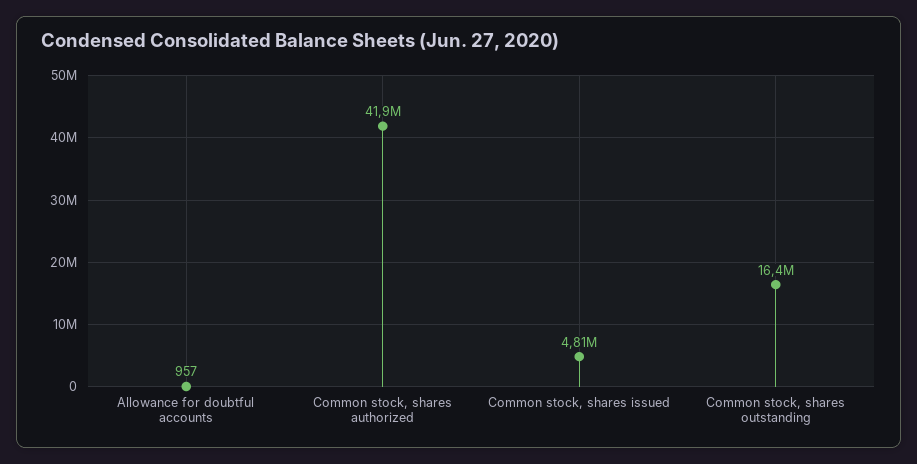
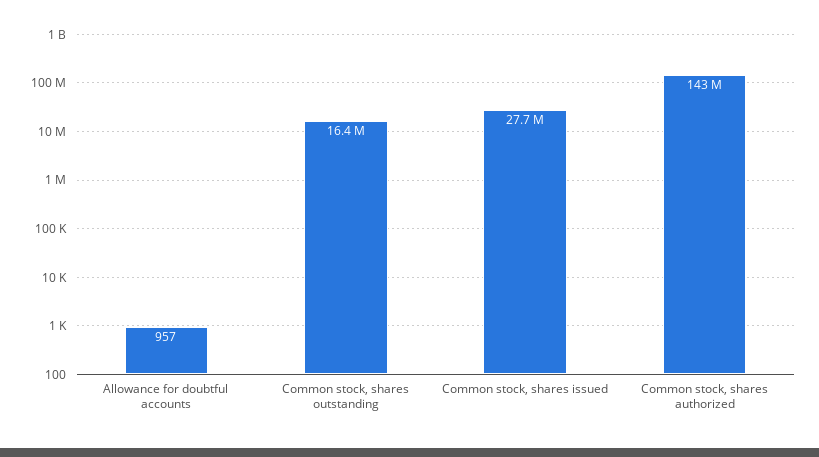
Common stock, shares authorized: 41900000 -> 143000000
Common stock, shares issued: 4810000 -> 27700000

